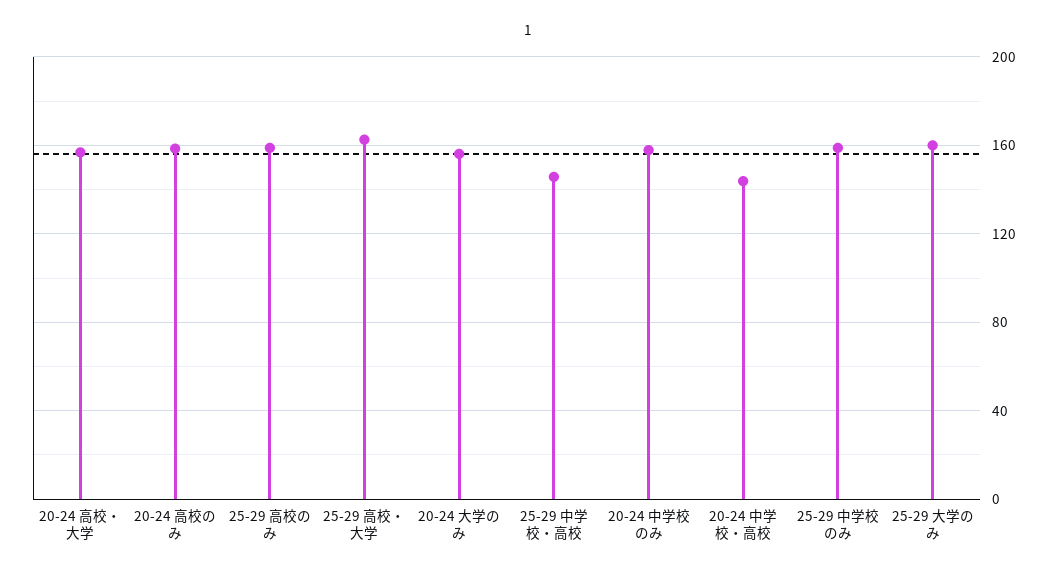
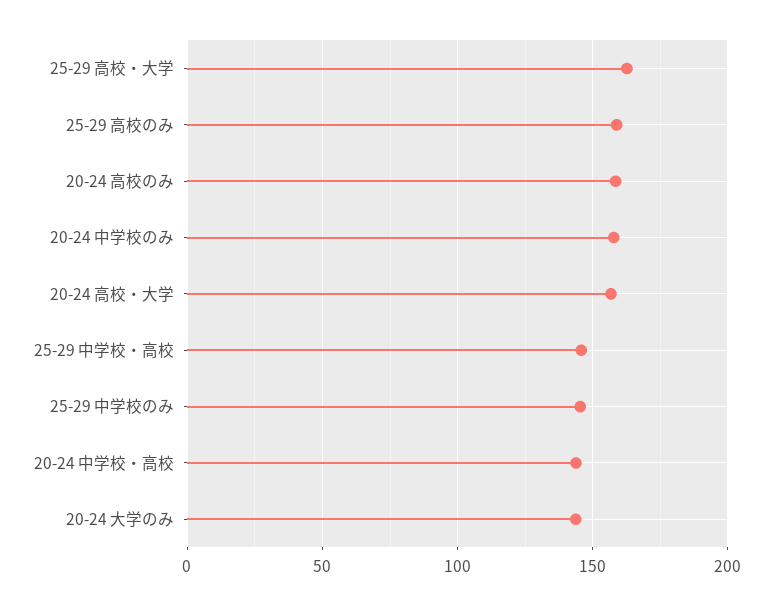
20-24 大学のみ: 155 -> 145
25-29 中学校のみ: 160 -> 145
25-29 大学のみ: 160 -> none

